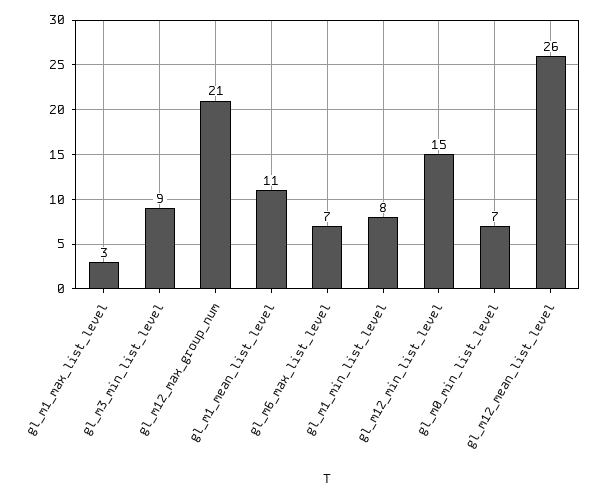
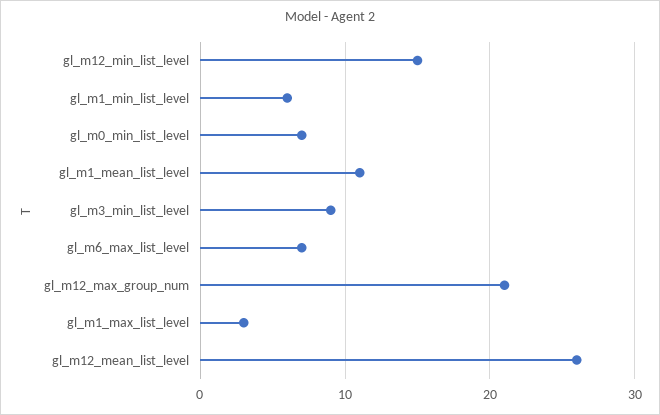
gl_m1_min_list_level: 8 -> 6

